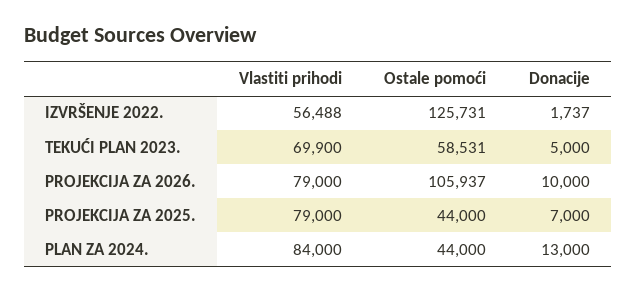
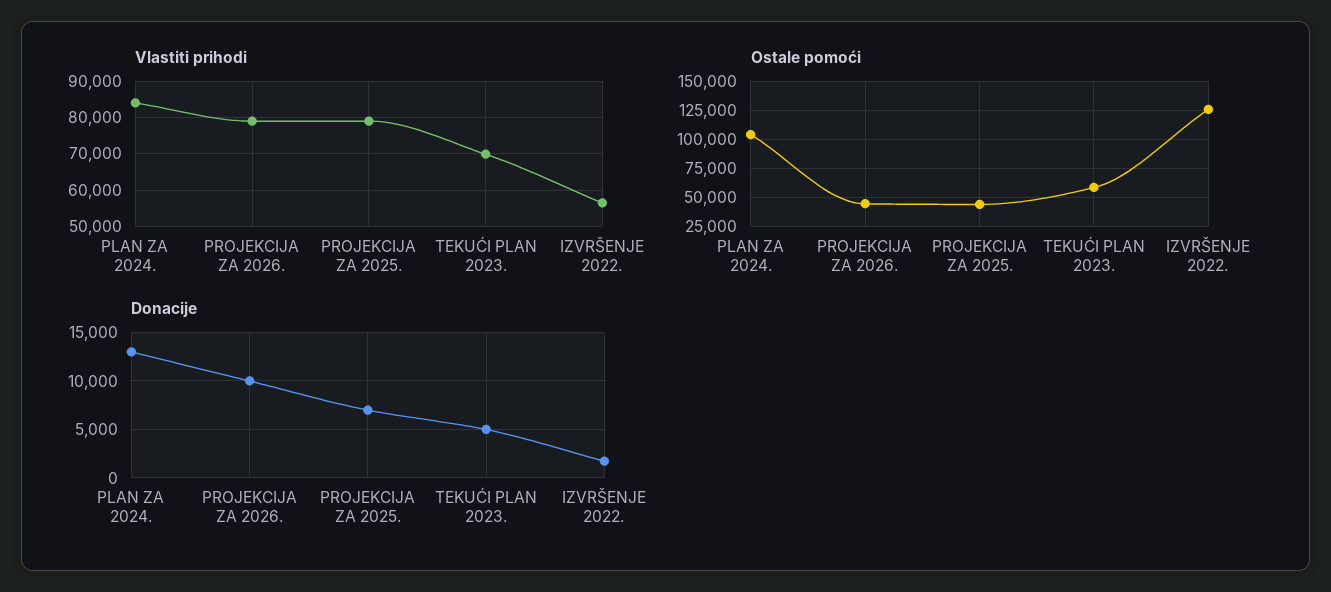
Ostale pomoći, PROJEKCIJA ZA 2026.: 105937 -> 50000
Ostale pomoći, PLAN ZA 2024.: 44000 -> 100000

